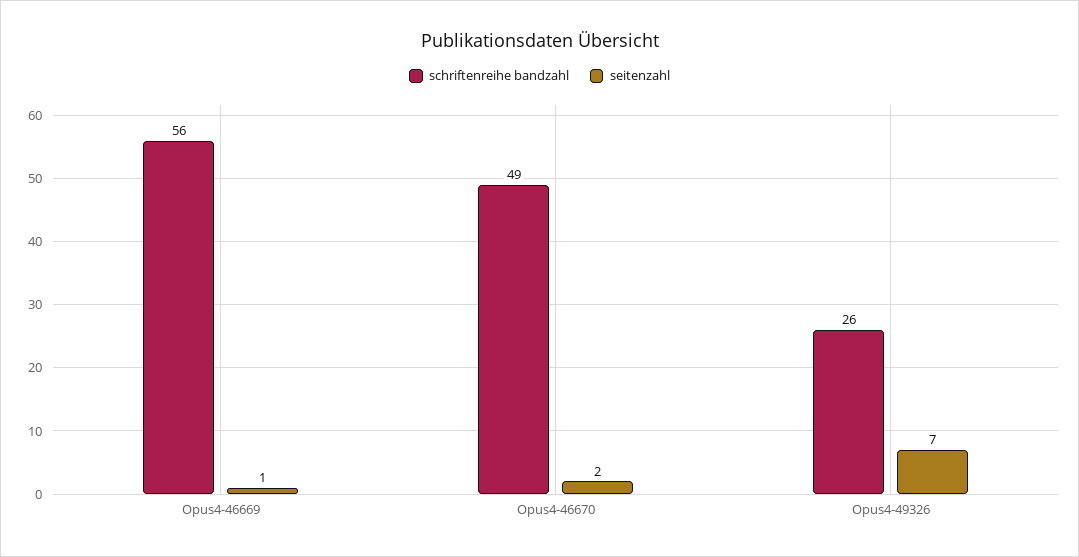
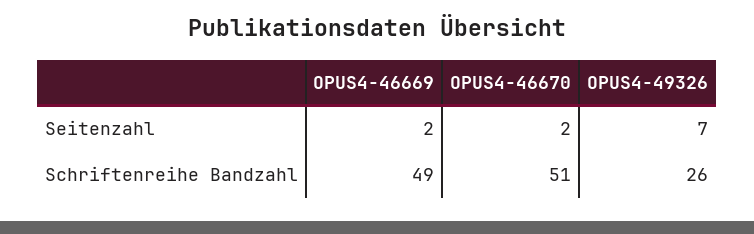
schriftenreihe bandzahl, Opus4-46669: 56 -> 49
seitenzahl, Opus4-46669: 1 -> 2
schriftenreihe bandzahl, Opus4-46670: 49 -> 51

